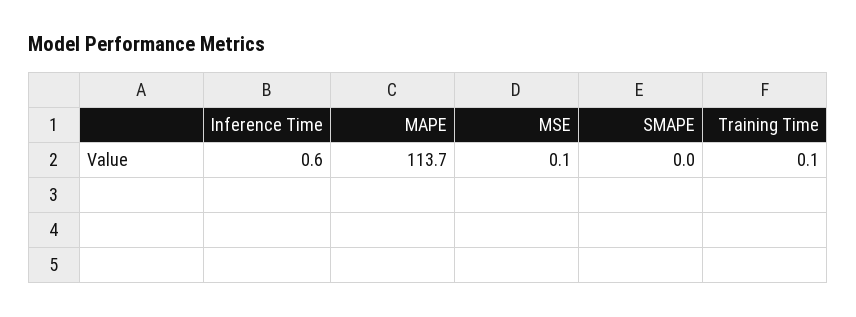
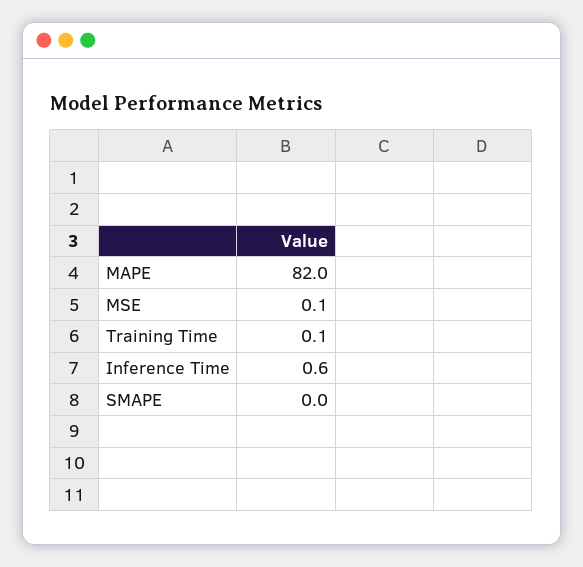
MAPE: 113.7 -> 82

